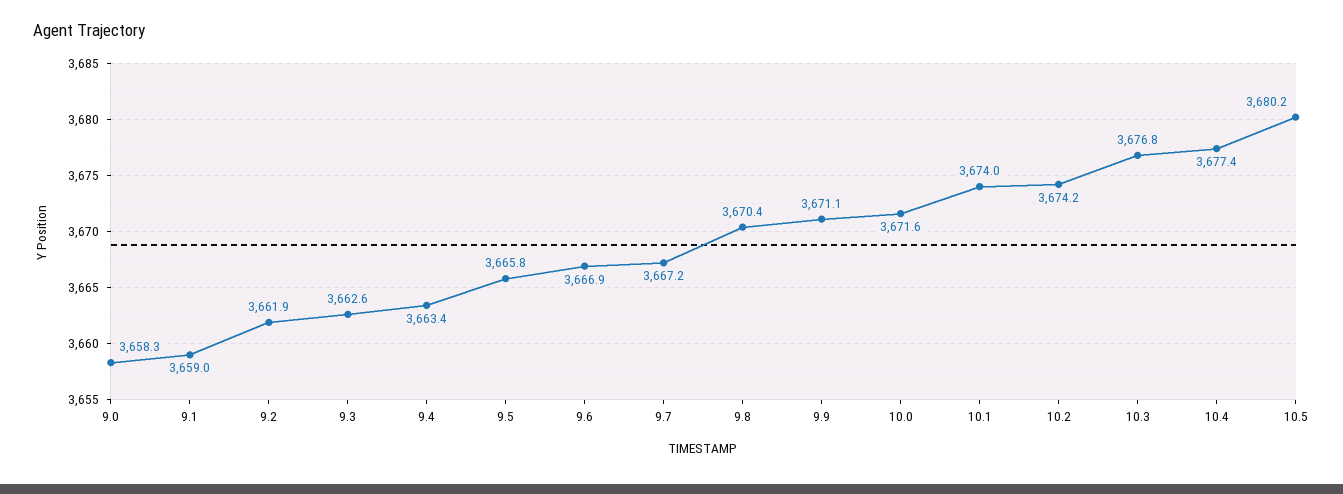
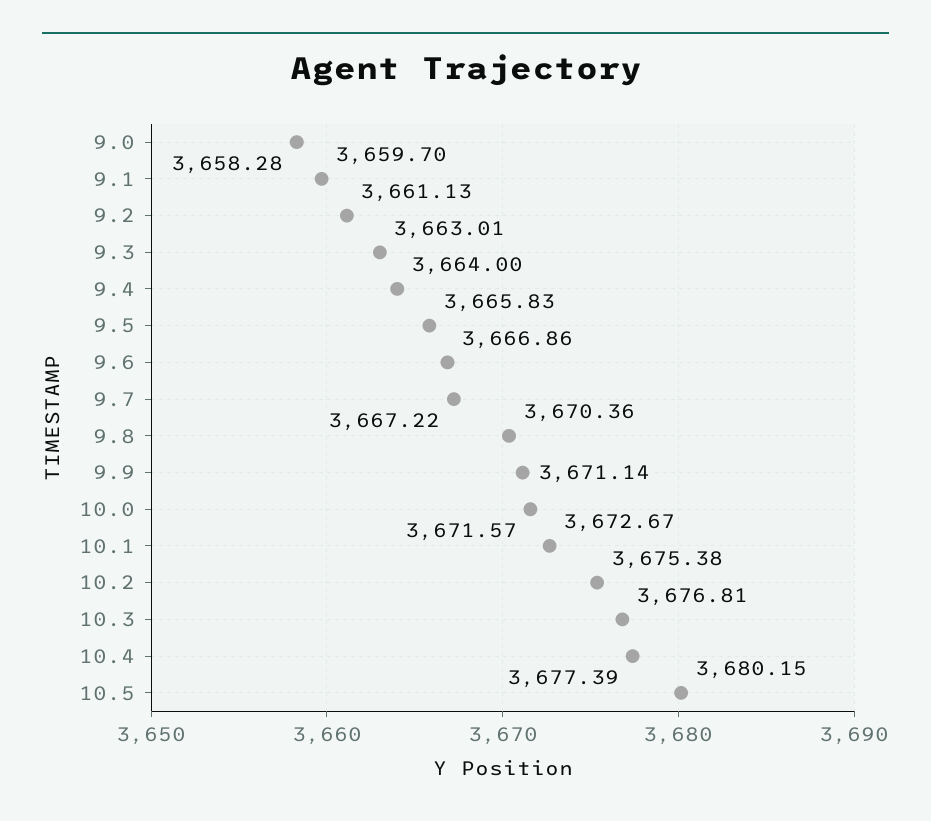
9.1: 3659 -> 3659.7
9.2: 3661.9 -> 3661.13
9.3: 3662.6 -> 3663.01
9.4: 3663.4 -> 3664
10.1: 3674 -> 3672.67
10.2: 3674.2 -> 3675.38

